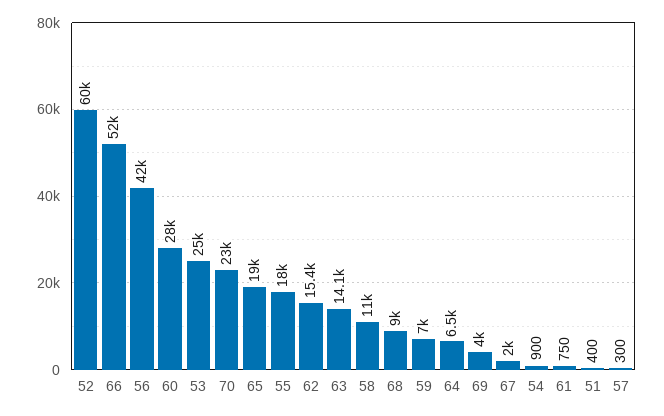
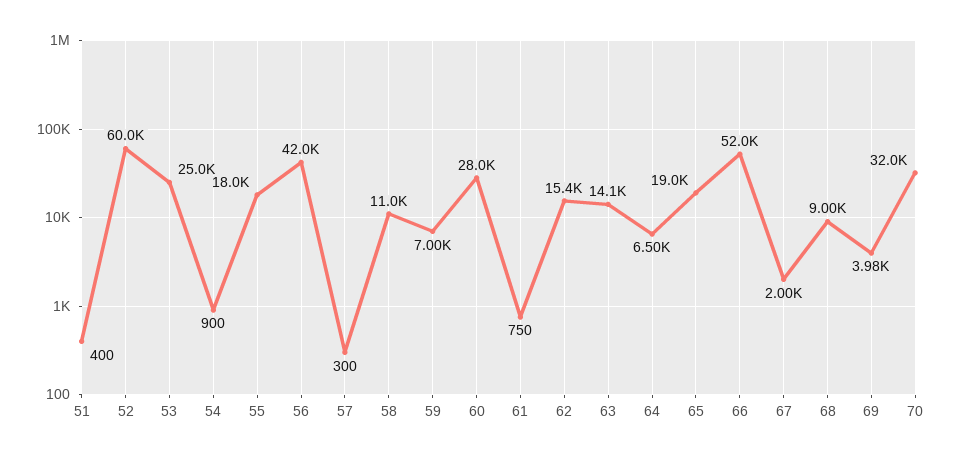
70: 23000 -> 32000
69: 4000 -> 3980

